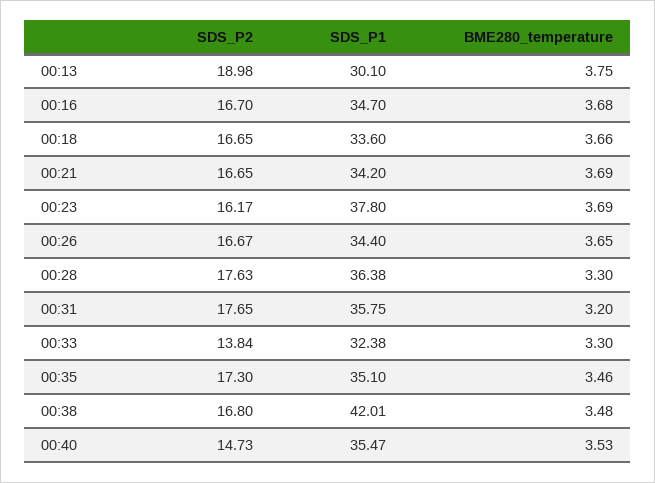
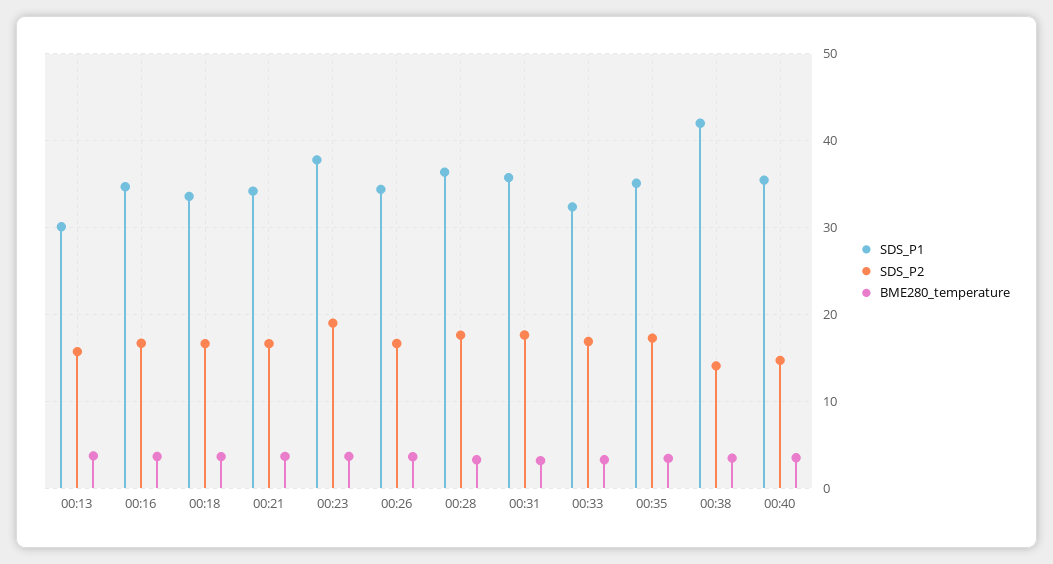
SDS_P2, 00:13: 18.98 -> 16
SDS_P2, 00:23: 16.17 -> 19
SDS_P2, 00:33: 13.84 -> 17
SDS_P2, 00:38: 16.8 -> 14

